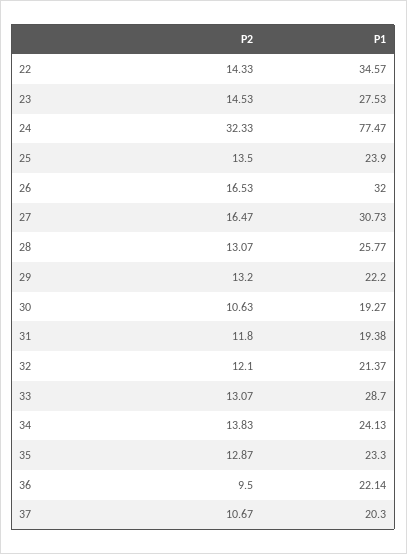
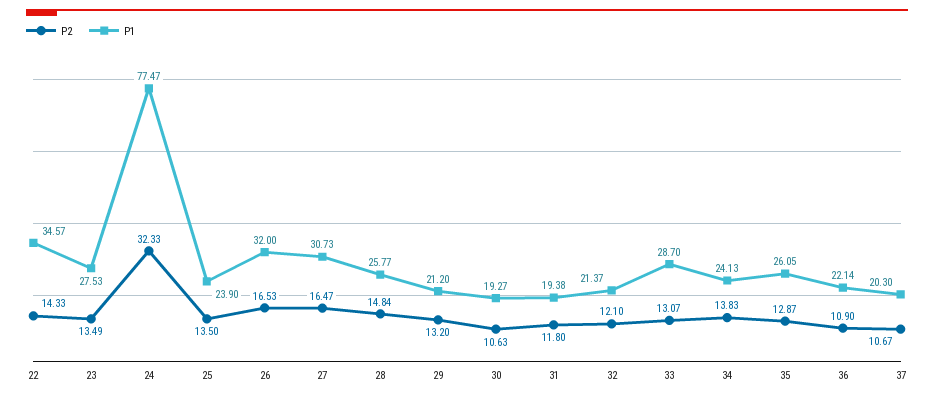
P2, 23: 14.53 -> 13.49
P2, 28: 13.07 -> 14.84
P1, 29: 22.2 -> 21.2
P1, 35: 23.3 -> 26.05
P2, 36: 9.5 -> 10.9

